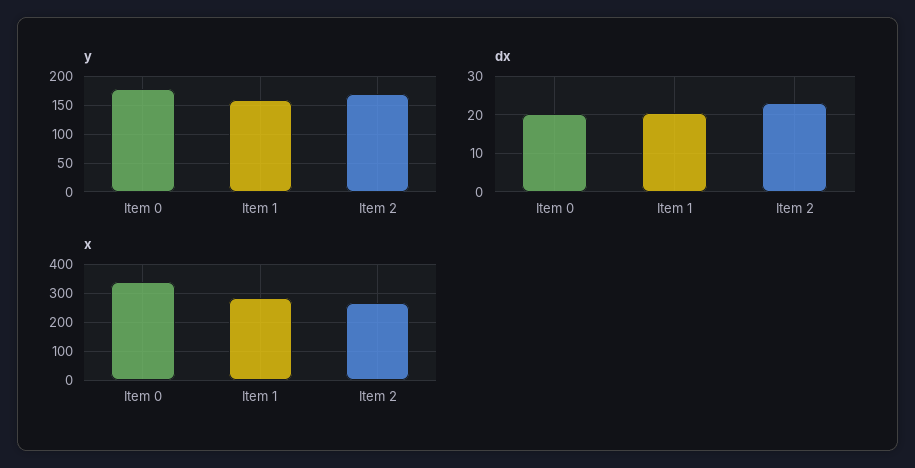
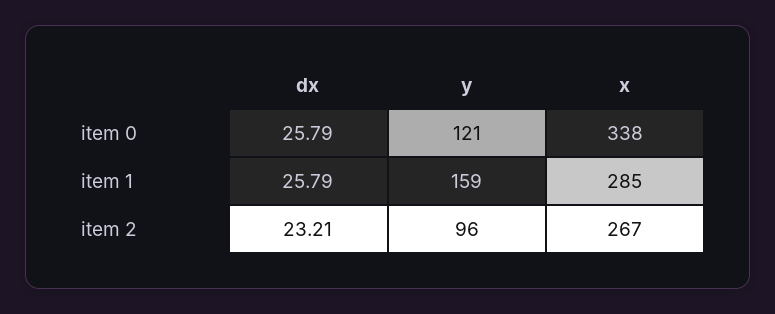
y, Item 0: 175 -> 121
y, Item 2: 175 -> 96
dx, Item 0: 20 -> 25.79
dx, Item 1: 20 -> 25.79

